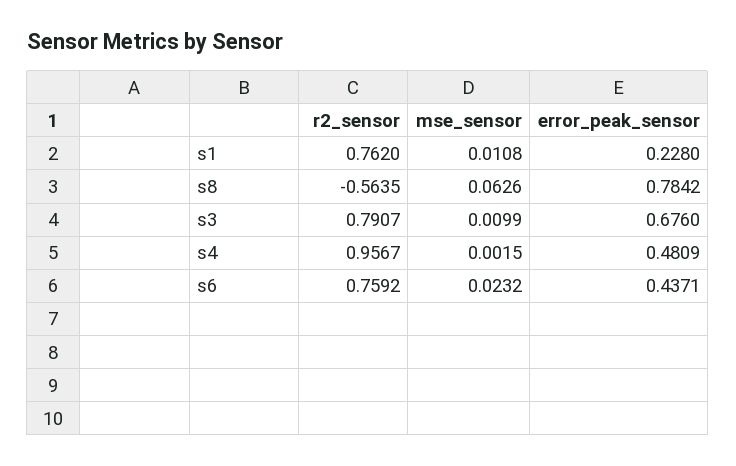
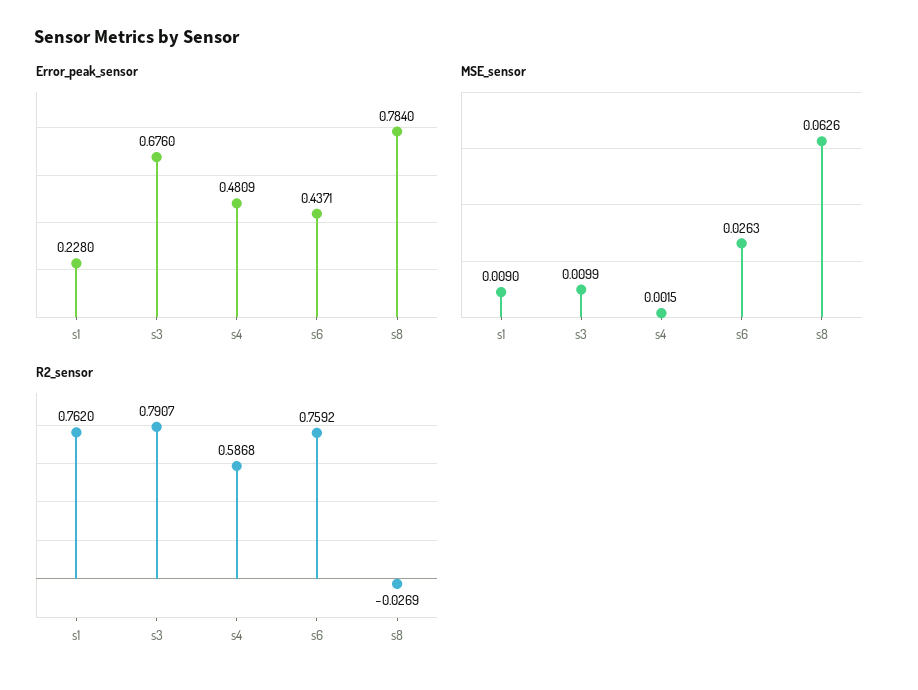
mse_sensor, s1: 0.0108 -> 0.009
r2_sensor, s8: -0.5635 -> -0.0269
error_peak_sensor, s8: 0.7842 -> 0.784
r2_sensor, s4: 0.9567 -> 0.5868
mse_sensor, s6: 0.0232 -> 0.0263

